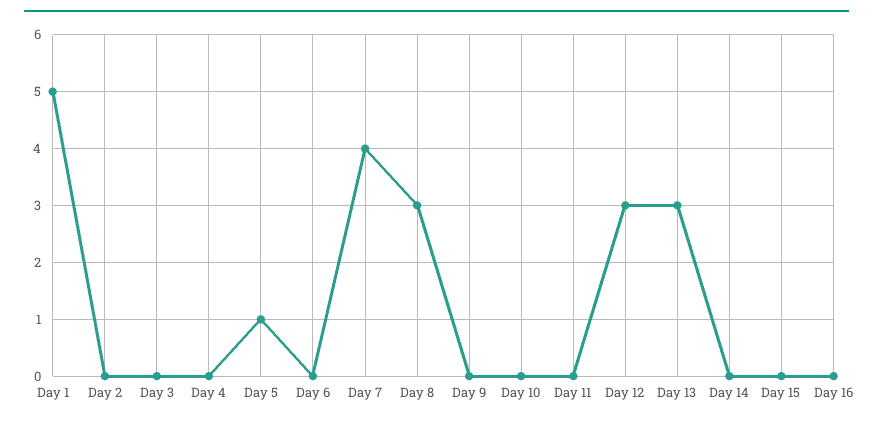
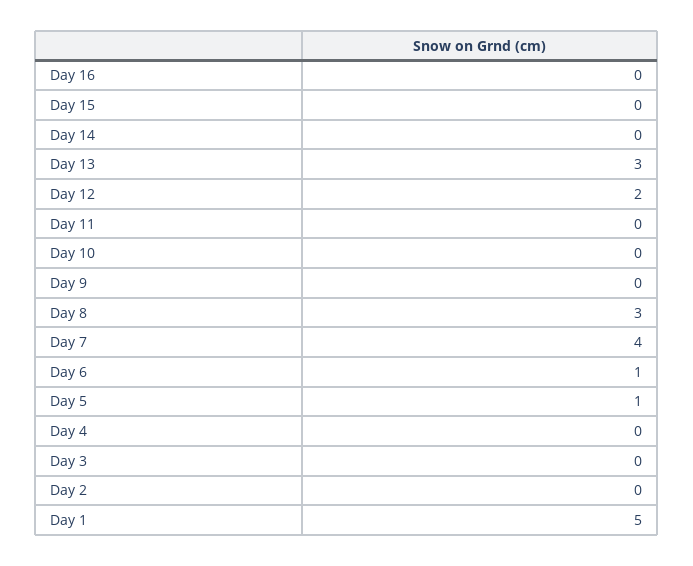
Day 6: 0 -> 1
Day 12: 3 -> 2

